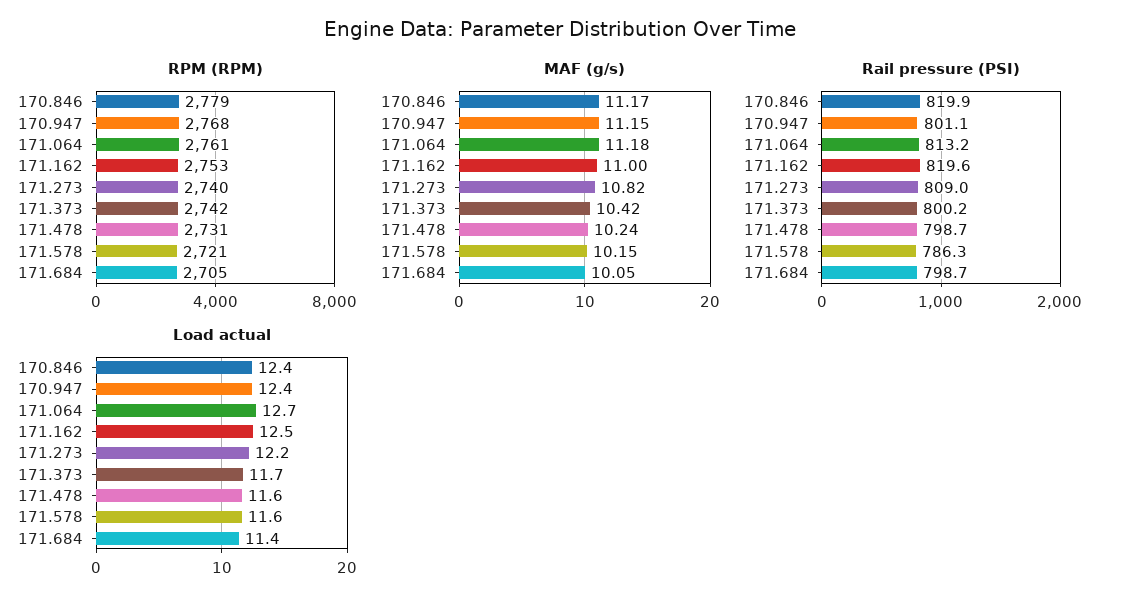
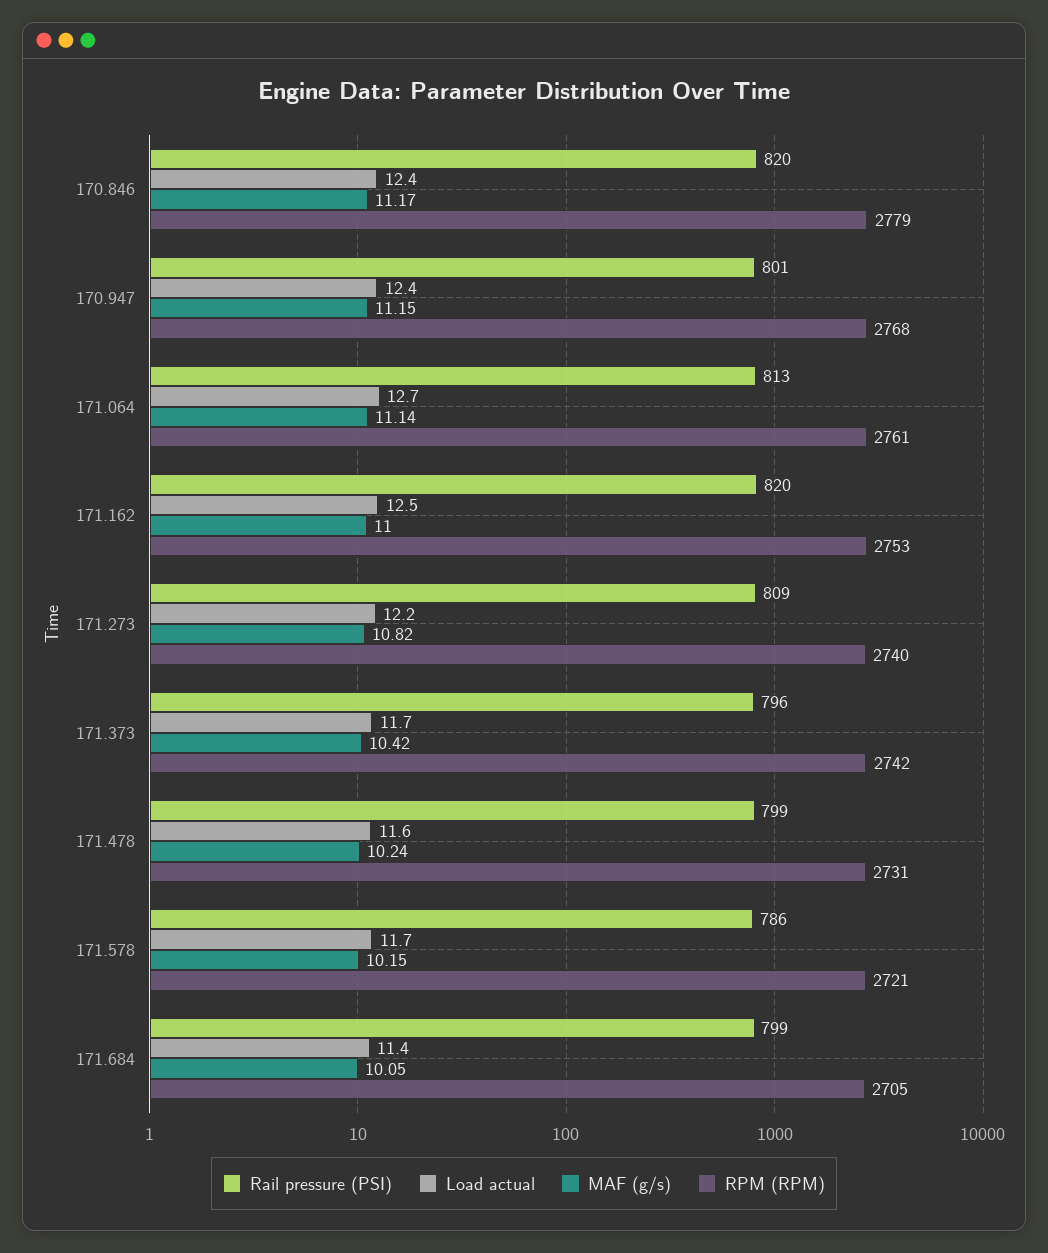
MAF (g/s), 171.064: 11.18 -> 11.14
Rail pressure (PSI), 171.373: 800.2 -> 796
Load actual, 171.578: 11.6 -> 11.7

